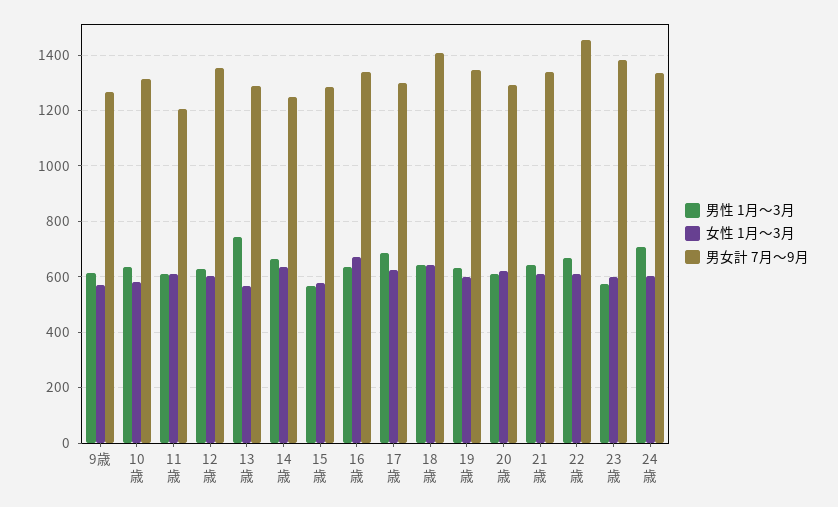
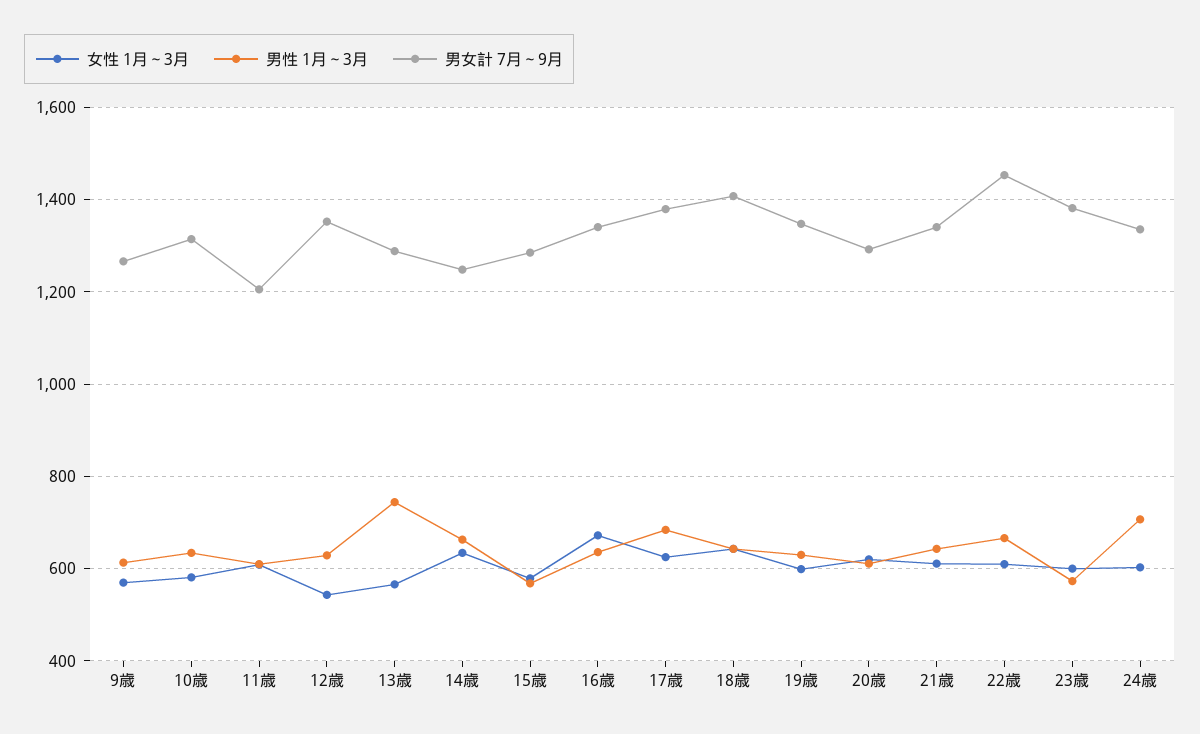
女性 1月～3月, 12歳: 600 -> 540
男女計 7月～9月, 17歳: 1300 -> 1380

